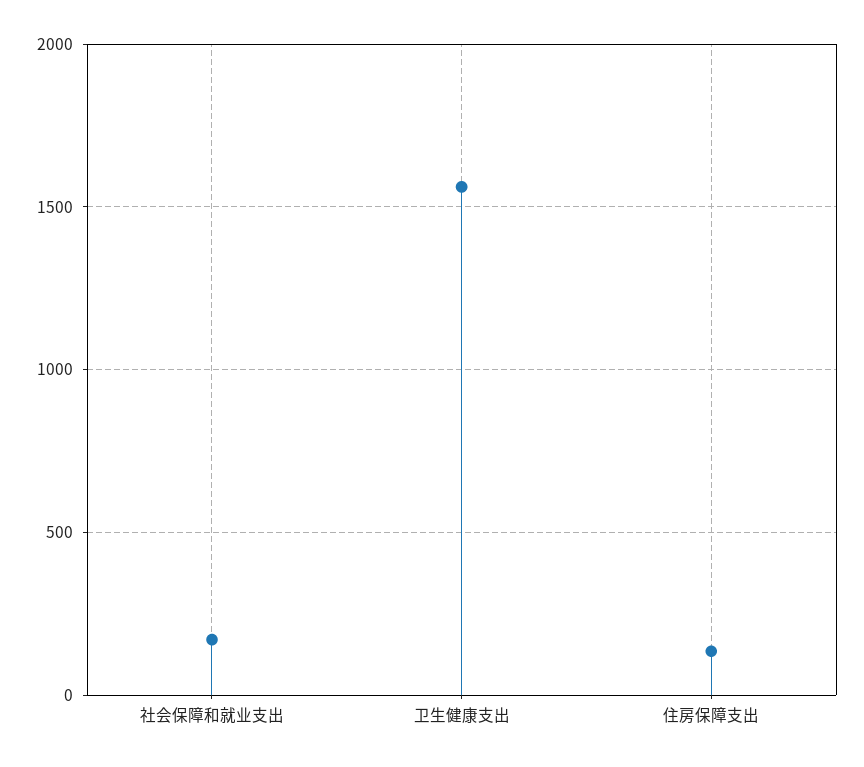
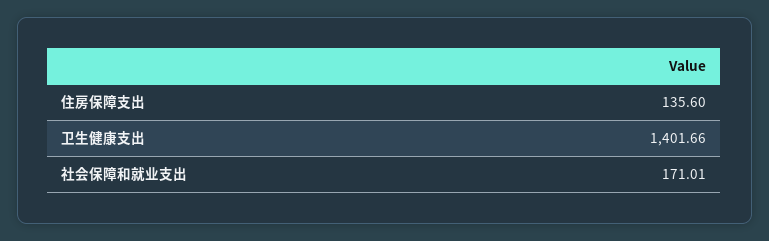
卫生健康支出: 1550 -> 1401.66

